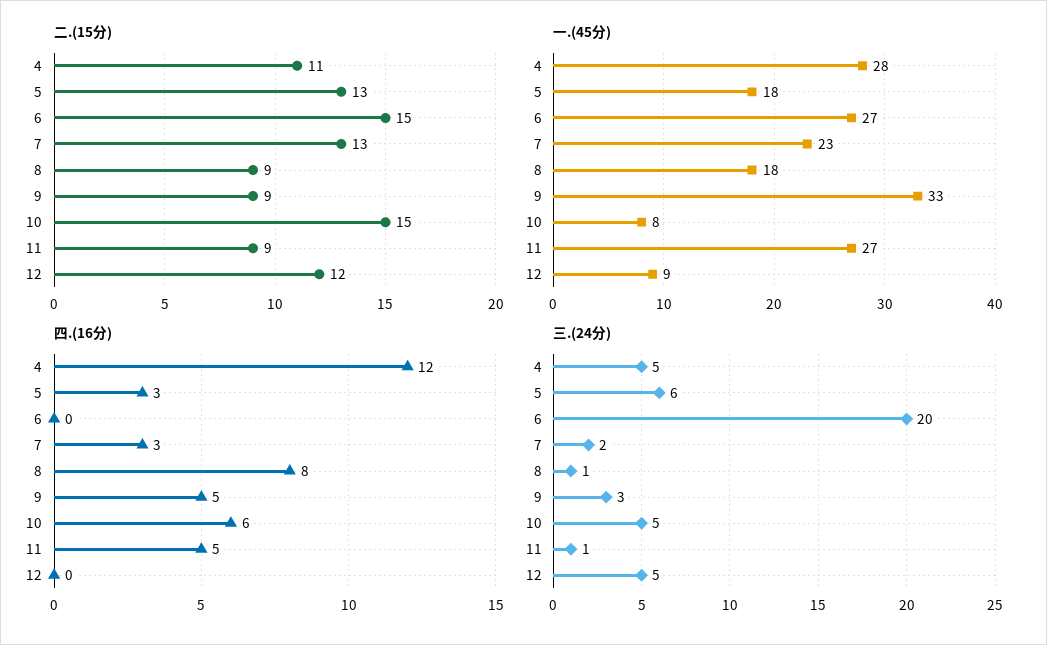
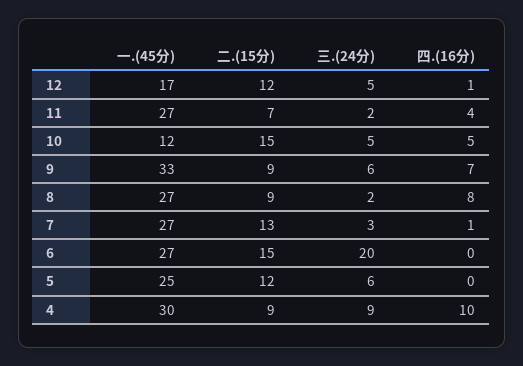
二.(15分), 4: 11 -> 9
二.(15分), 5: 13 -> 12
二.(15分), 11: 9 -> 7
一.(45分), 4: 28 -> 30
一.(45分), 5: 18 -> 25
一.(45分), 7: 23 -> 27
一.(45分), 8: 18 -> 27
一.(45分), 10: 8 -> 12
一.(45分), 12: 9 -> 17
四.(16分), 4: 12 -> 10
四.(16分), 5: 3 -> 0
四.(16分), 7: 3 -> 1
四.(16分), 9: 5 -> 7
四.(16分), 10: 6 -> 5
四.(16分), 11: 5 -> 4
四.(16分), 12: 0 -> 1
三.(24分), 4: 5 -> 9
三.(24分), 7: 2 -> 3
三.(24分), 8: 1 -> 2
三.(24分), 9: 3 -> 6
三.(24分), 11: 1 -> 2

